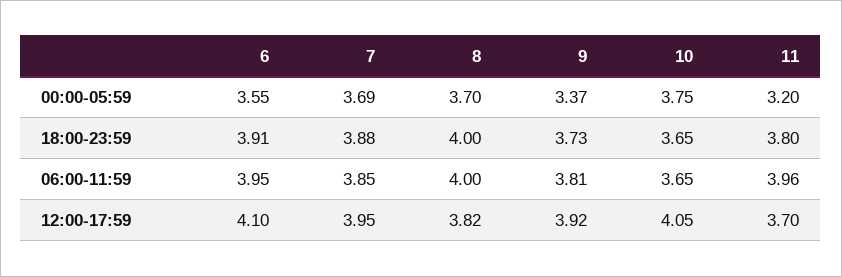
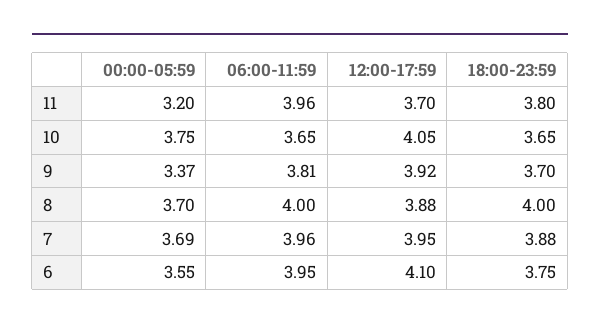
6, 18:00-23:59: 3.91 -> 3.75
9, 18:00-23:59: 3.73 -> 3.7
7, 06:00-11:59: 3.85 -> 3.96
8, 12:00-17:59: 3.82 -> 3.88

